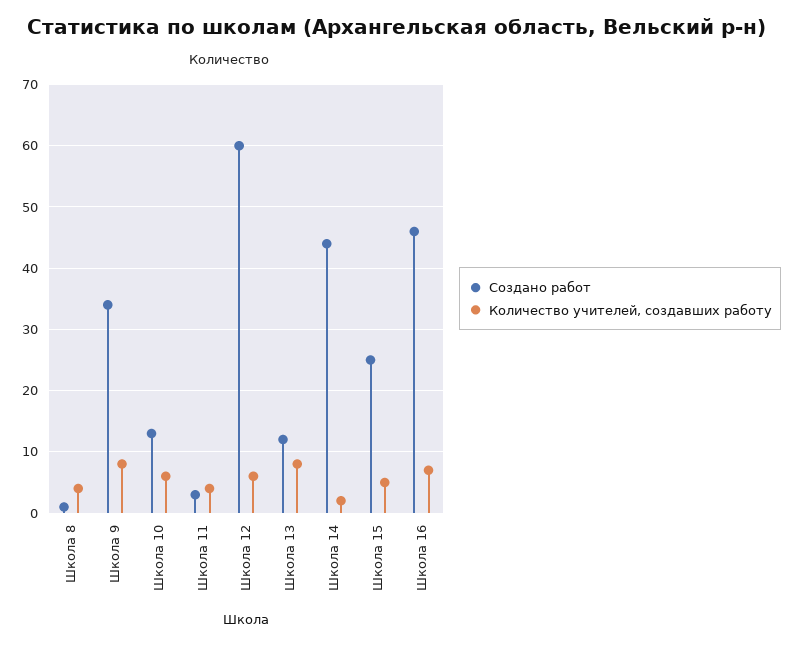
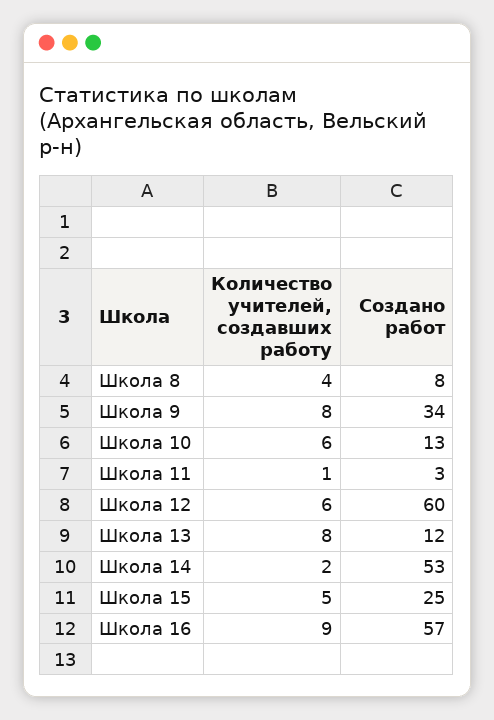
Создано работ, Школа 8: 1 -> 8
Количество учителей, создавших работу, Школа 11: 4 -> 1
Создано работ, Школа 14: 44 -> 53
Создано работ, Школа 16: 46 -> 57
Количество учителей, создавших работу, Школа 16: 7 -> 9

